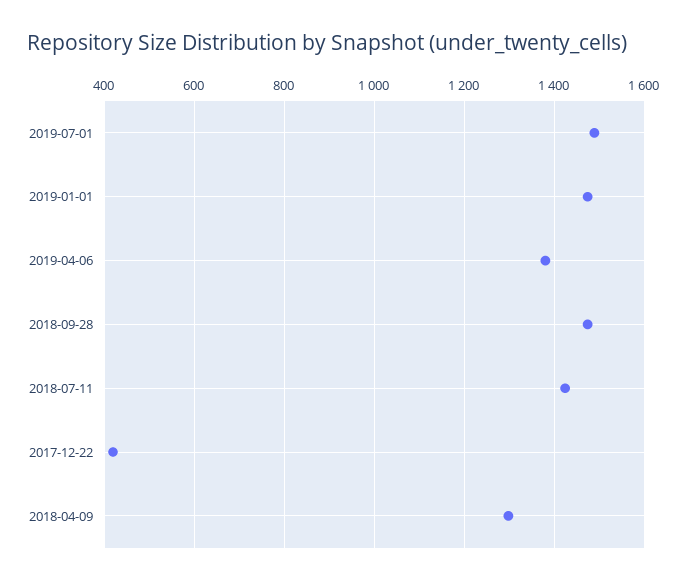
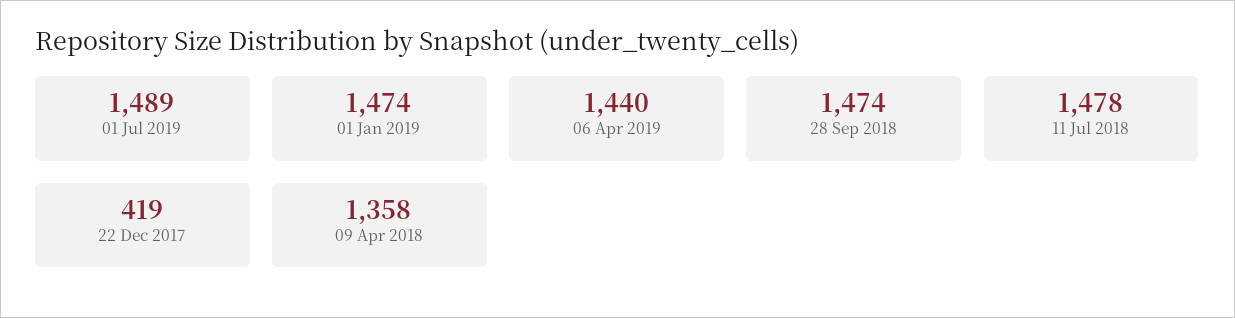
2019-04-06: 1380 -> 1440
2018-07-11: 1420 -> 1478
2018-04-09: 1300 -> 1358

